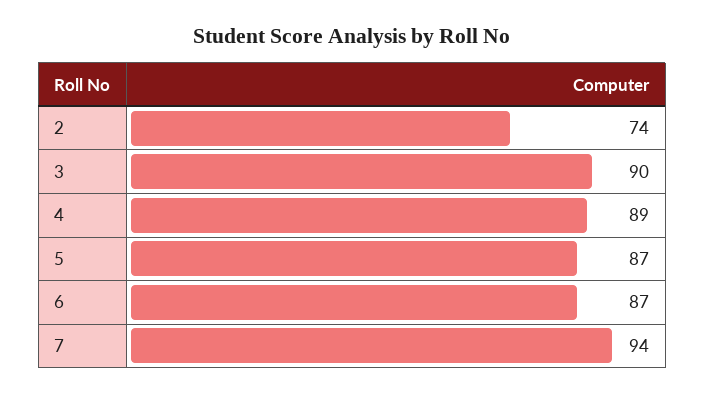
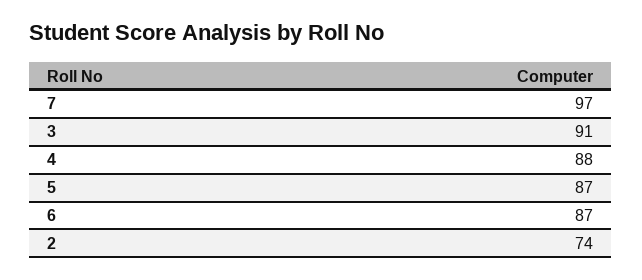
3: 90 -> 91
4: 89 -> 88
7: 94 -> 97

